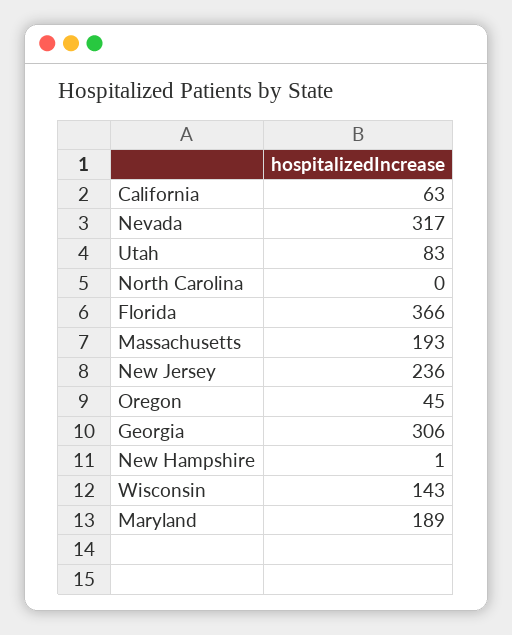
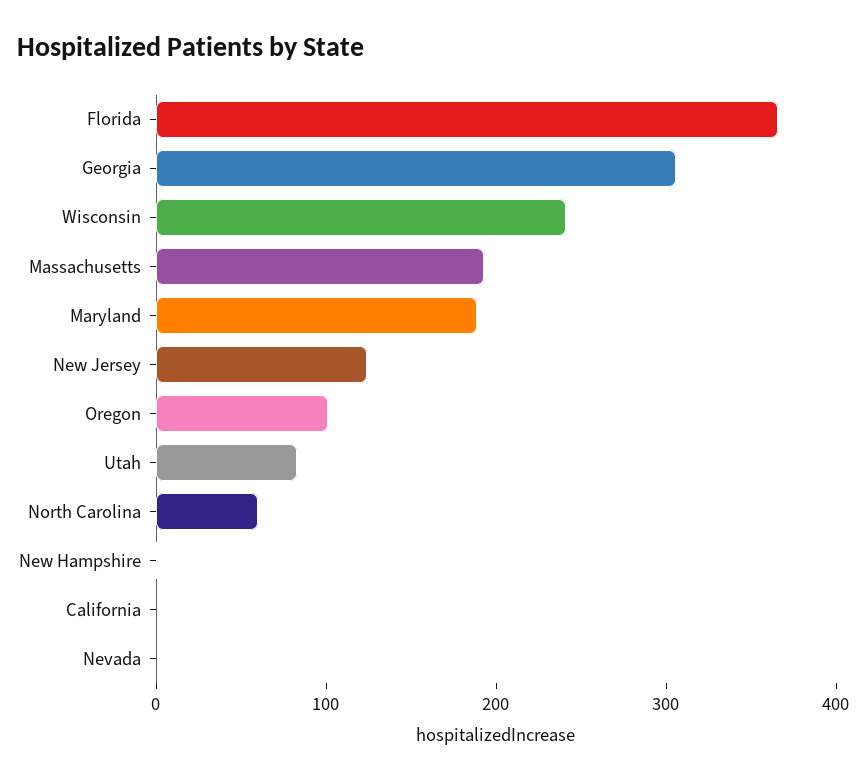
California: 63 -> 0
Nevada: 317 -> 0
North Carolina: 0 -> 60
New Jersey: 236 -> 120
Oregon: 45 -> 100
Wisconsin: 143 -> 240

